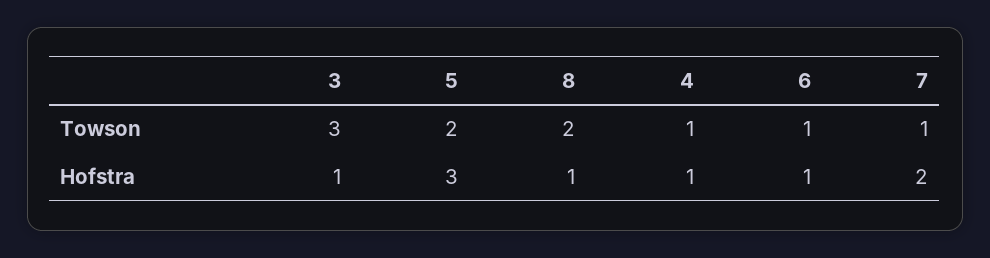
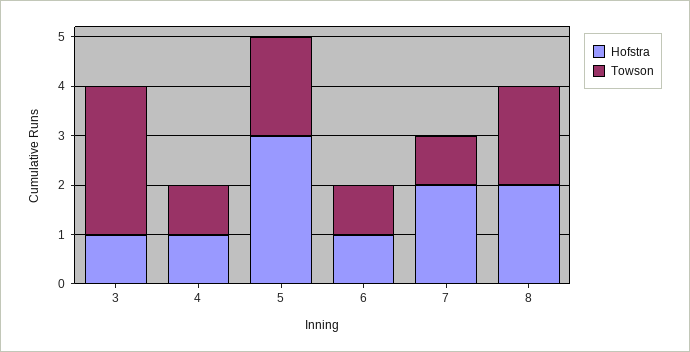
Hofstra, 8: 1 -> 2

